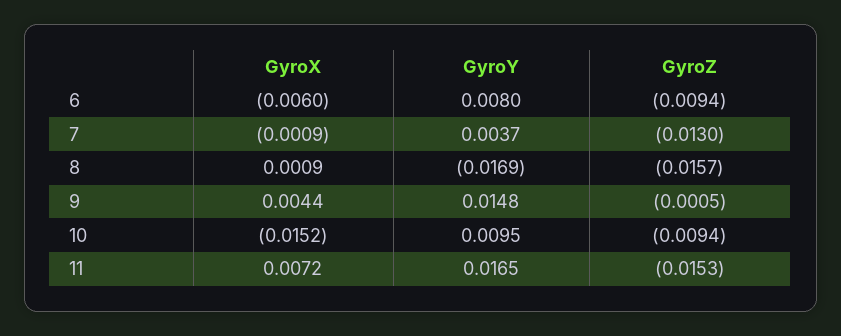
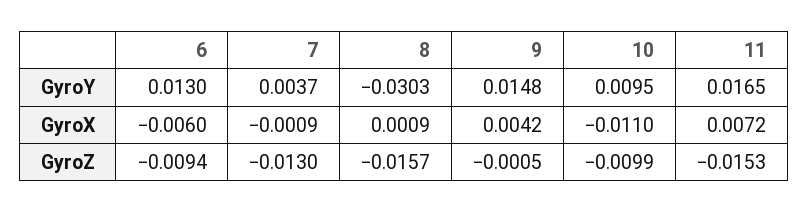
GyroY, 6: 0.008 -> 0.013
GyroY, 8: -0.0169 -> -0.0303
GyroX, 9: 0.0044 -> 0.0042
GyroX, 10: -0.0152 -> -0.011
GyroZ, 10: -0.0094 -> -0.0099

